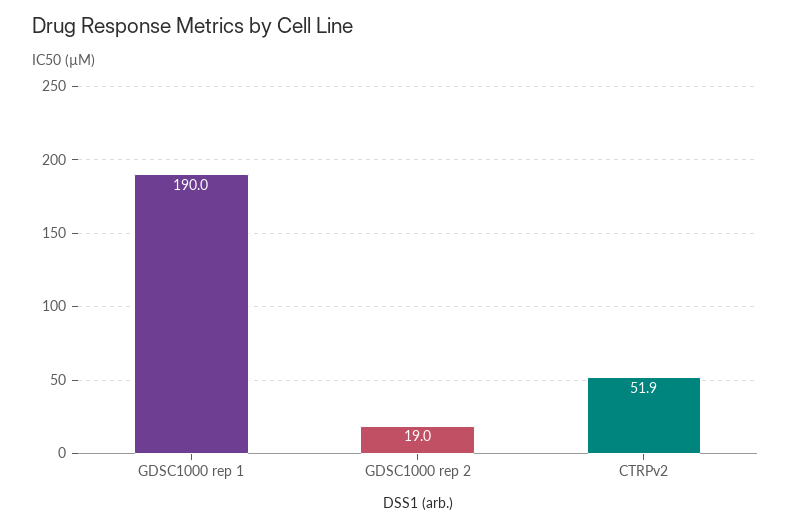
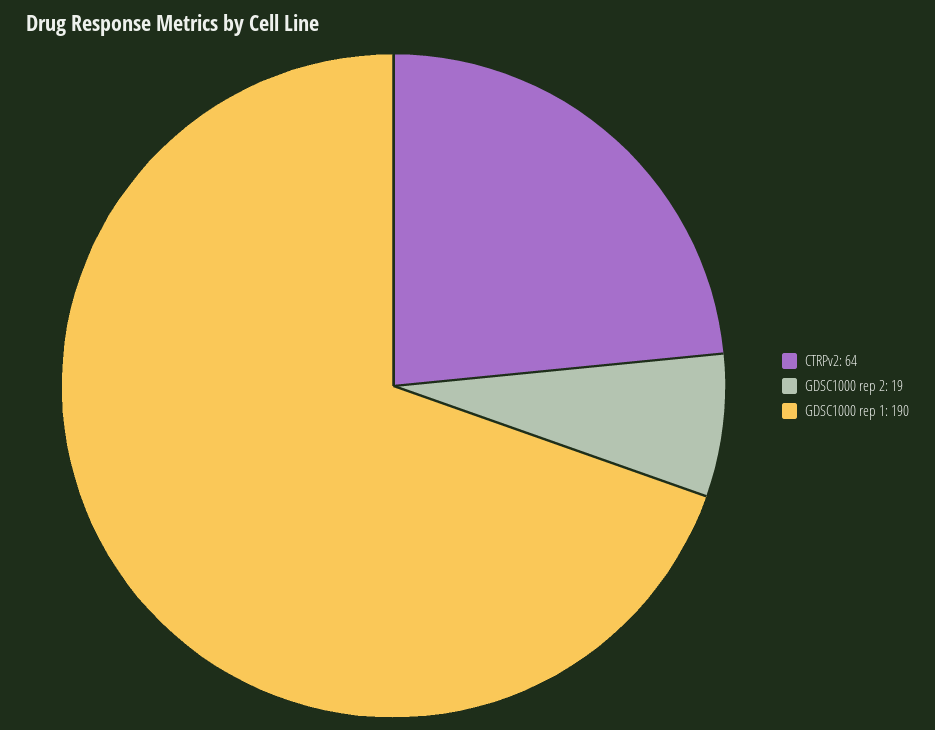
CTRPv2: 51.9 -> 64

